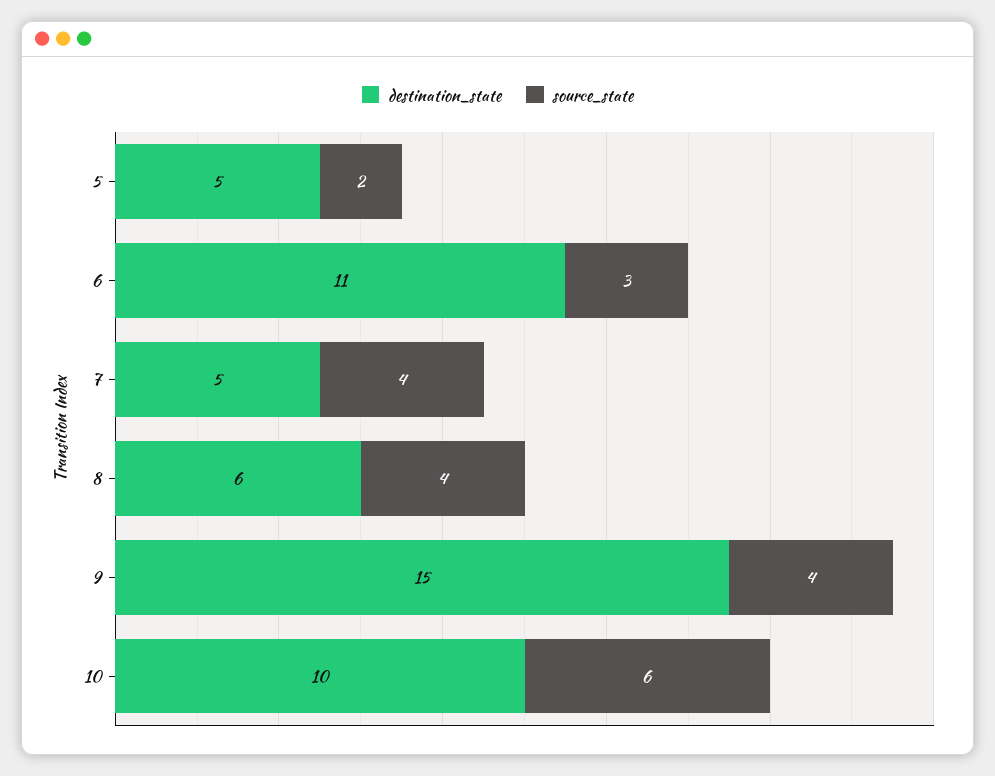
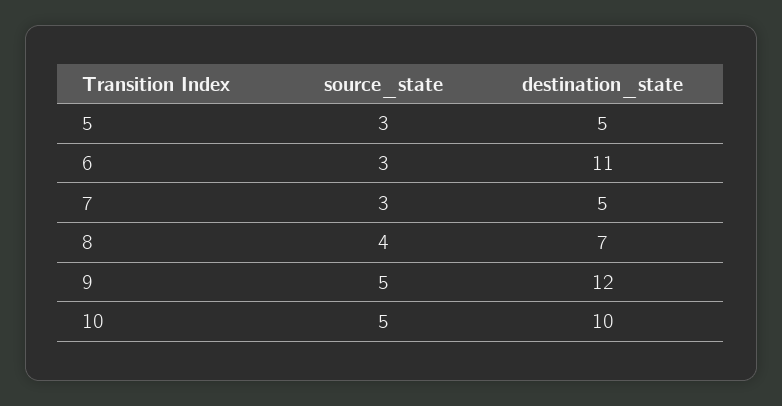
source_state, 5: 2 -> 3
source_state, 7: 4 -> 3
destination_state, 8: 6 -> 7
destination_state, 9: 15 -> 12
source_state, 9: 4 -> 5
source_state, 10: 6 -> 5

